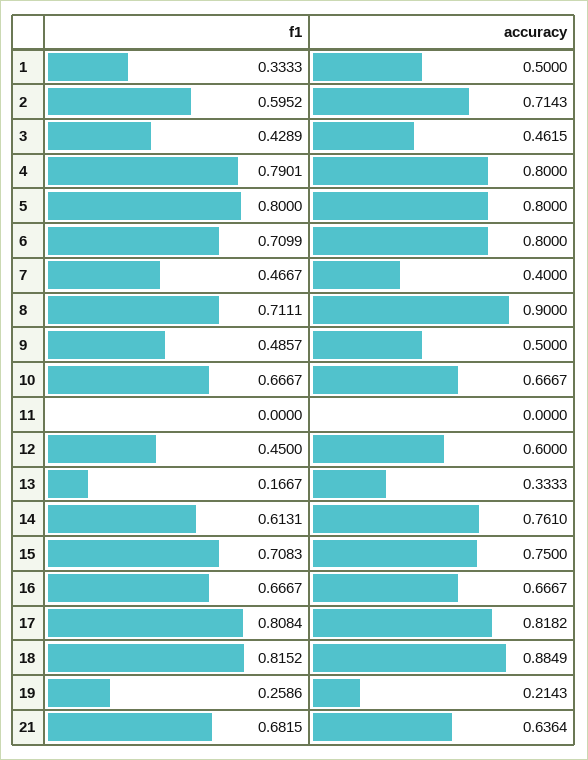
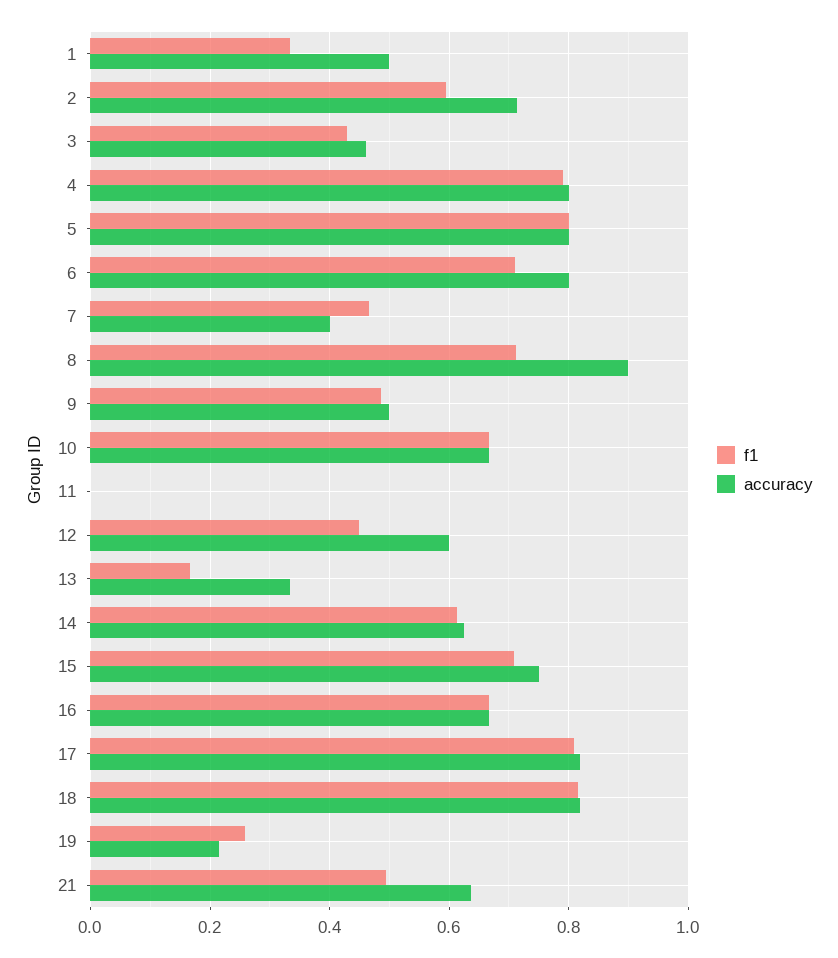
accuracy, 14: 0.761 -> 0.62
accuracy, 18: 0.8849 -> 0.82
f1, 21: 0.6815 -> 0.5

